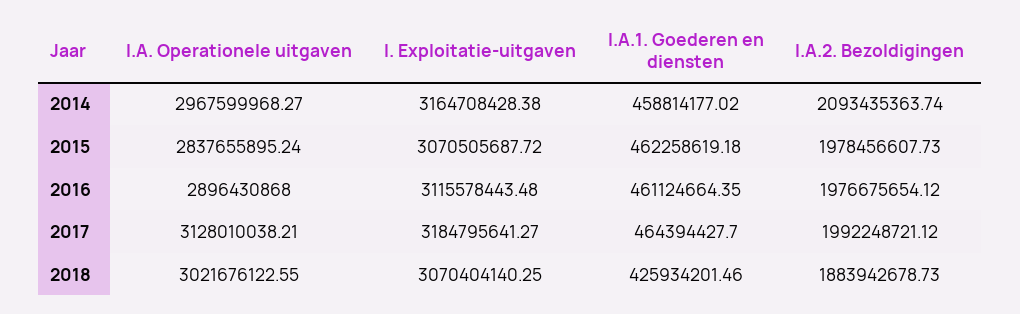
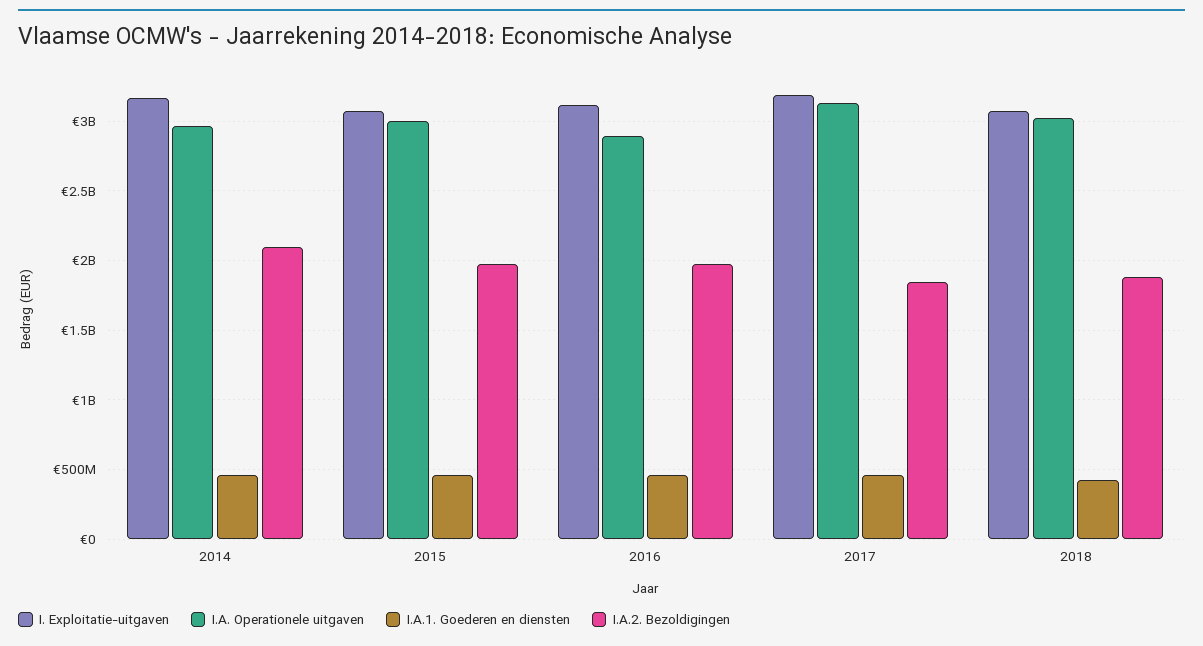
I.A. Operationele uitgaven, 2015: 2837655895.24 -> 3000000000
I.A.2. Bezoldigingen, 2017: 1992248721.12 -> 1850000000

